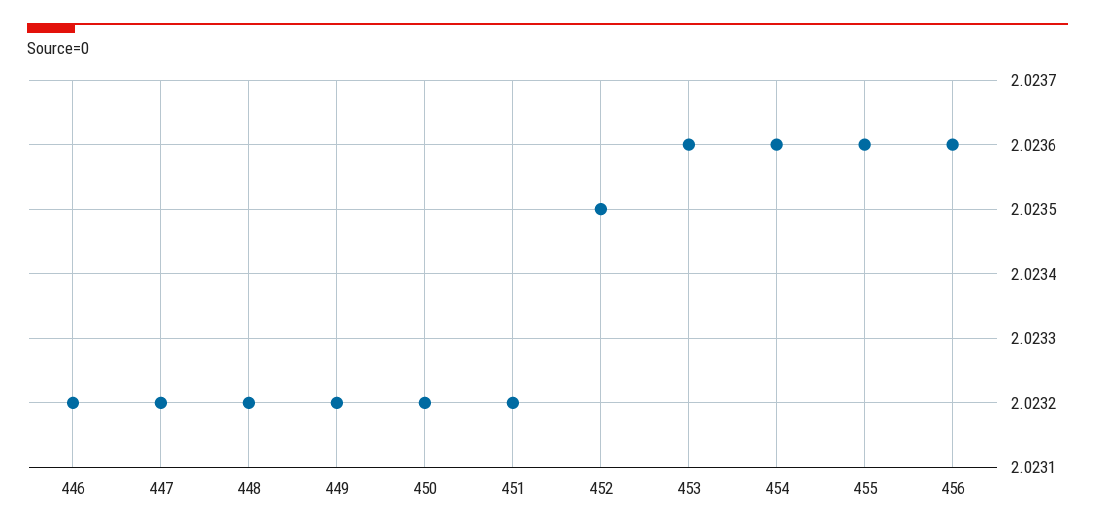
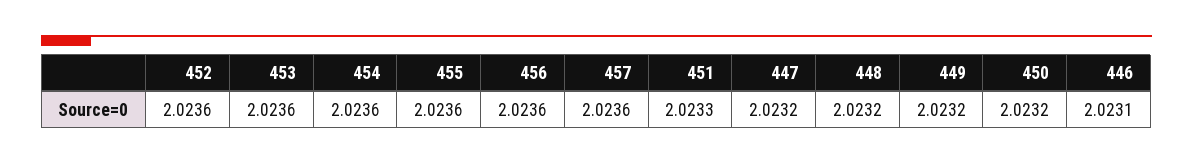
446: 2.0232 -> 2.0231
451: 2.0232 -> 2.0233
452: 2.0235 -> 2.0236
457: none -> 2.0236

